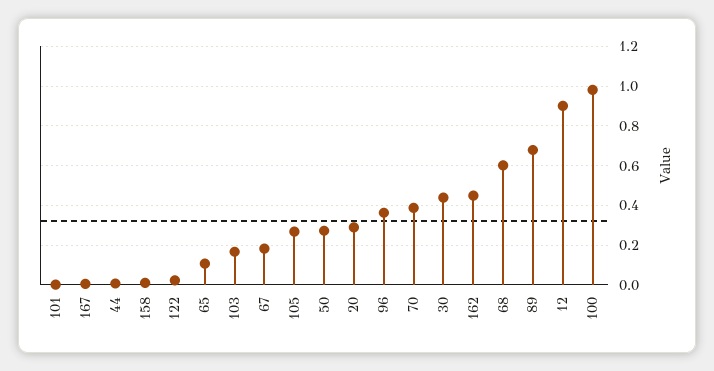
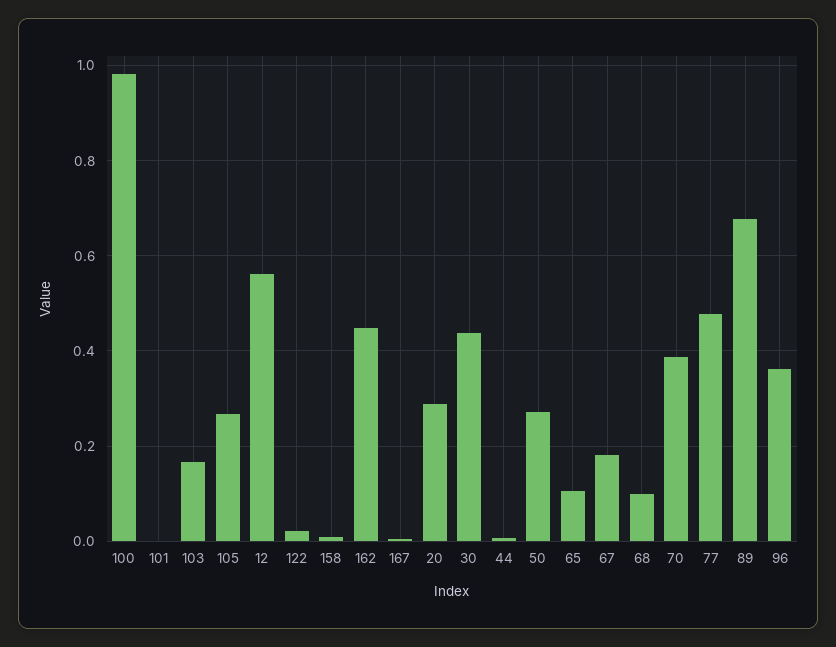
68: 0.6 -> 0.1
12: 0.9 -> 0.56
77: none -> 0.48

